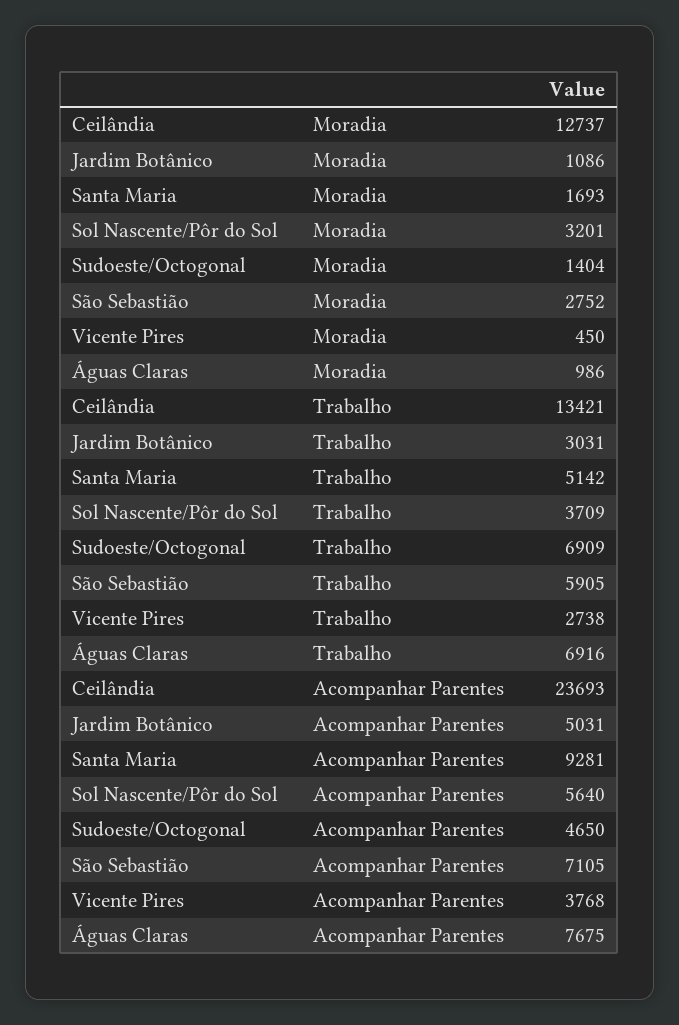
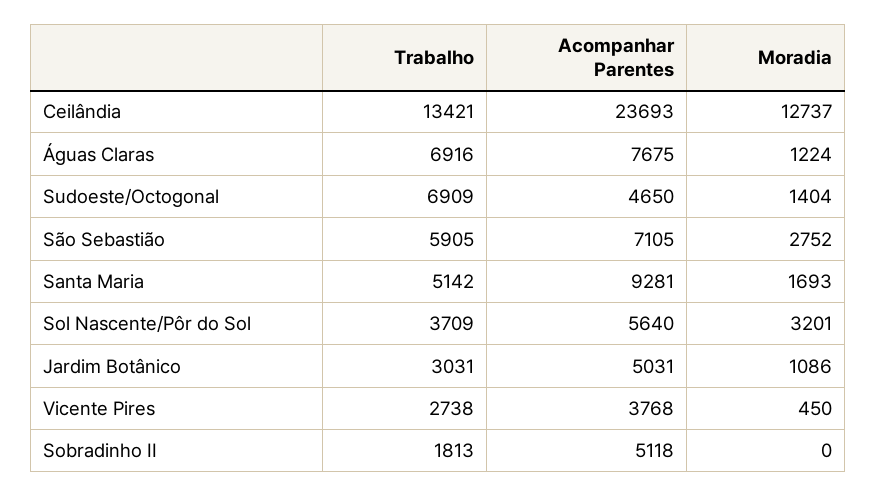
Águas Claras, Moradia: 986 -> 1224
Sobradinho II, Trabalho: none -> 1813
Sobradinho II, Acompanhar Parentes: none -> 5118
Sobradinho II, Moradia: none -> 0

